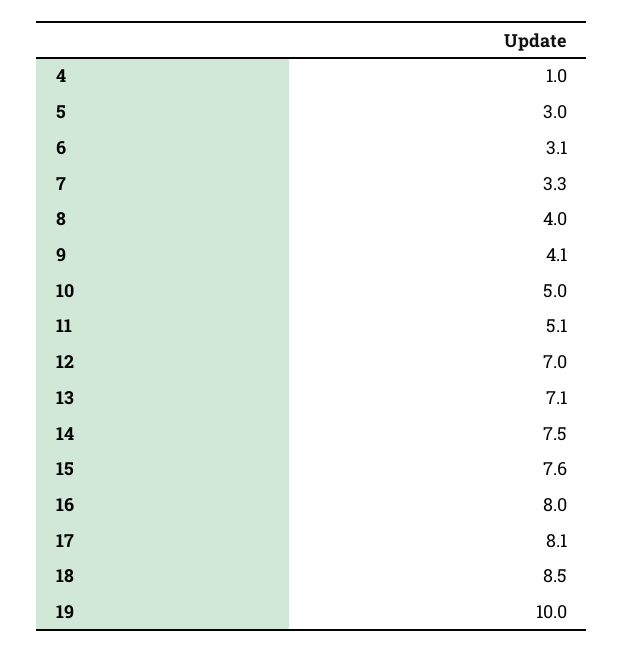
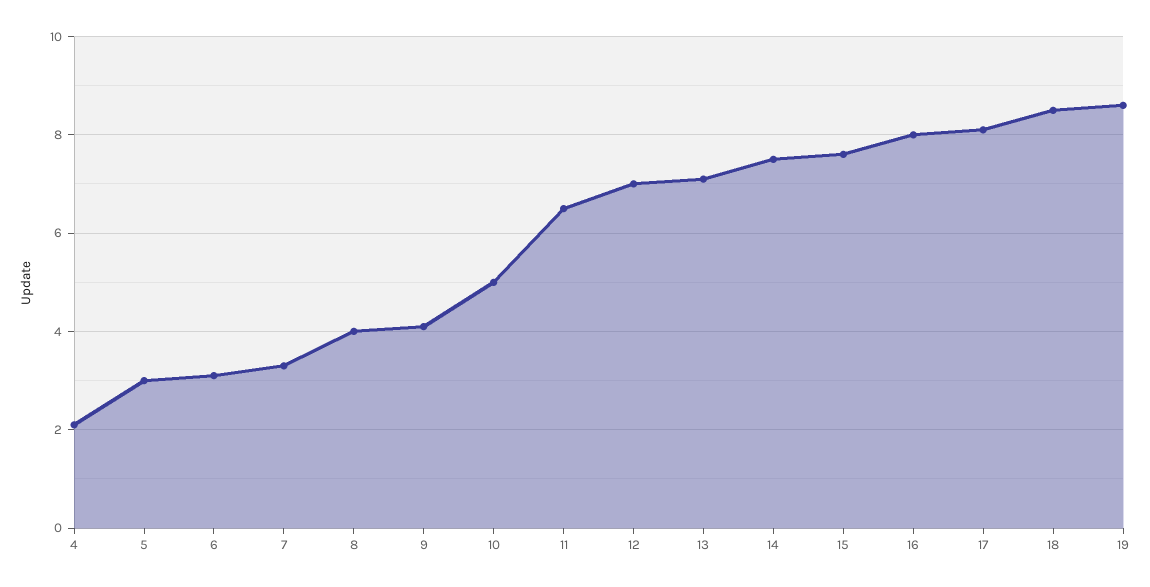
4: 1 -> 2
11: 5.1 -> 6.5
19: 10 -> 8.5

